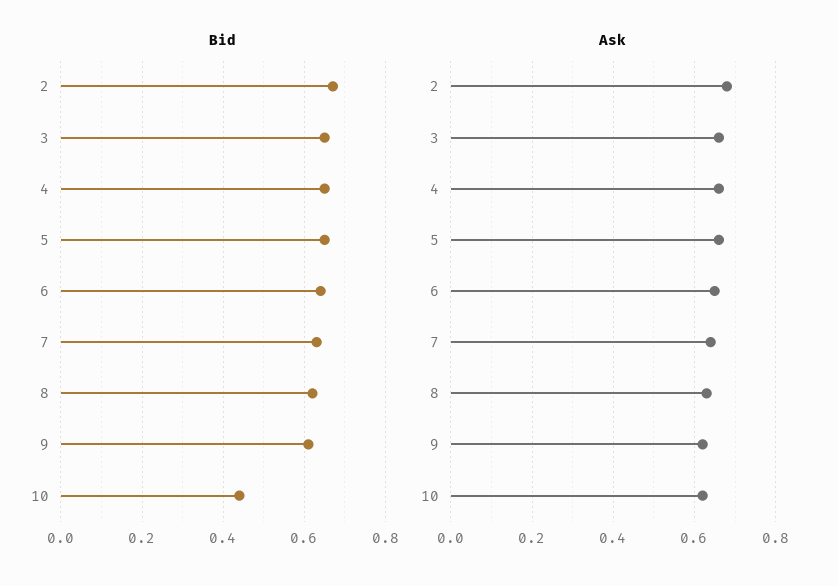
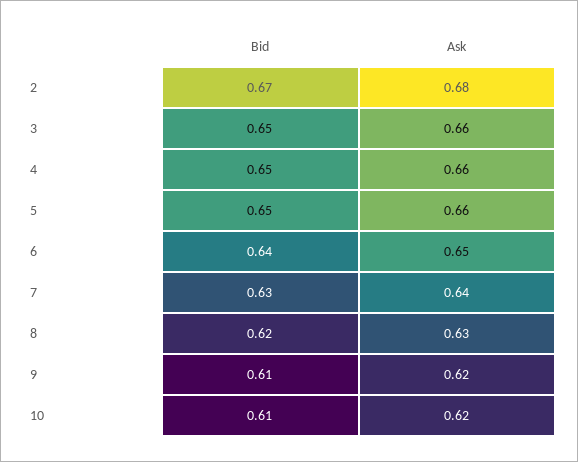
Bid, 10: 0.45 -> 0.61

